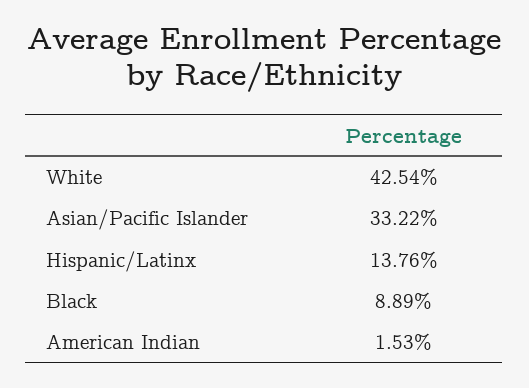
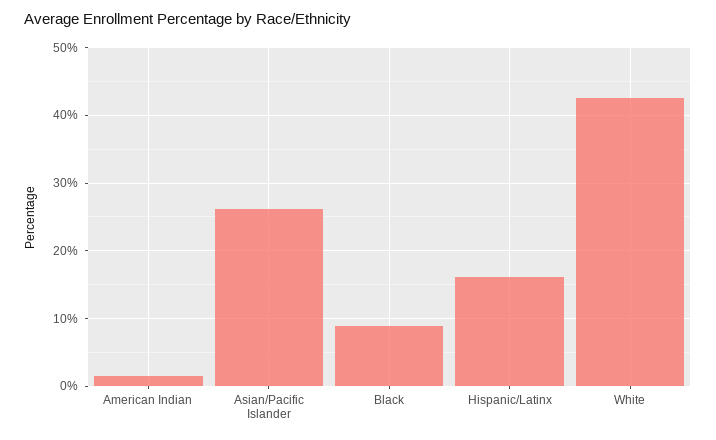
Asian/Pacific Islander: 33.22 -> 26
Hispanic/Latinx: 13.76 -> 16

